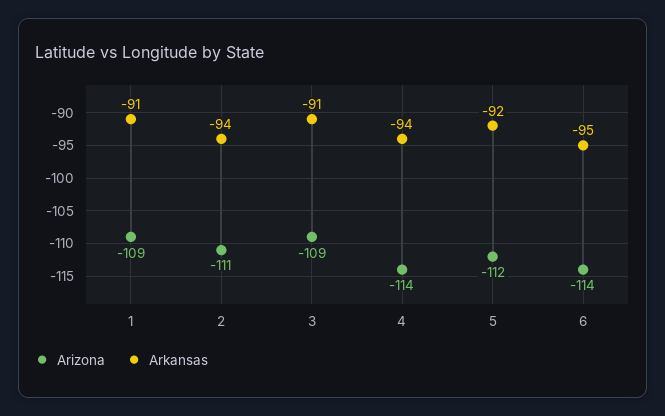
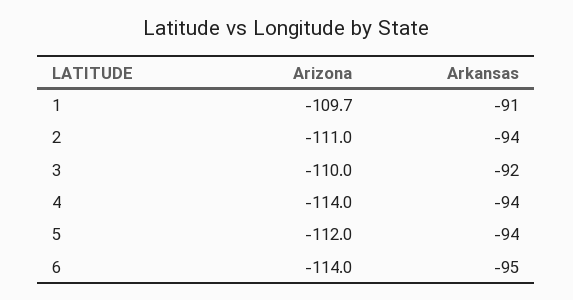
Arizona, 1: -109 -> -109.7
Arizona, 3: -109 -> -110
Arkansas, 3: -91 -> -92
Arkansas, 5: -92 -> -94

